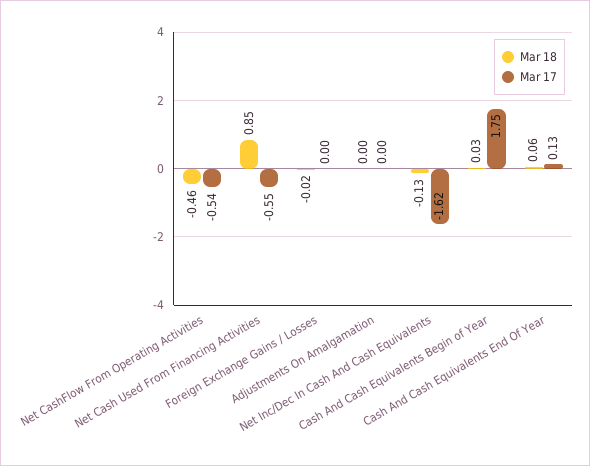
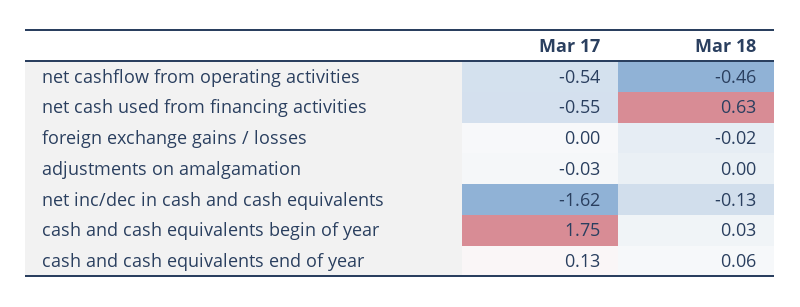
Mar 18, Net Cash Used From Financing Activities: 0.85 -> 0.63
Mar 17, Adjustments On Amalgamation: 0 -> -0.03

